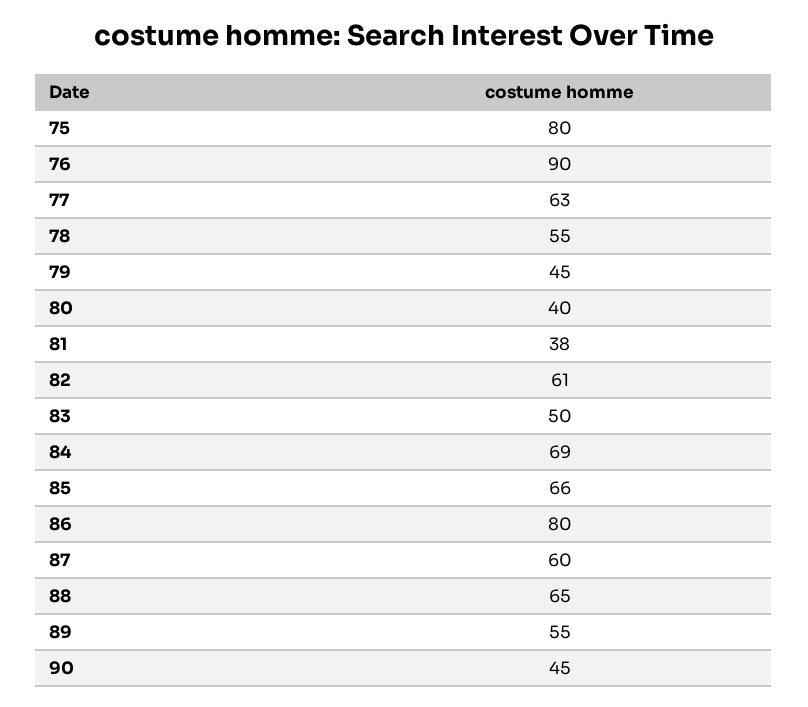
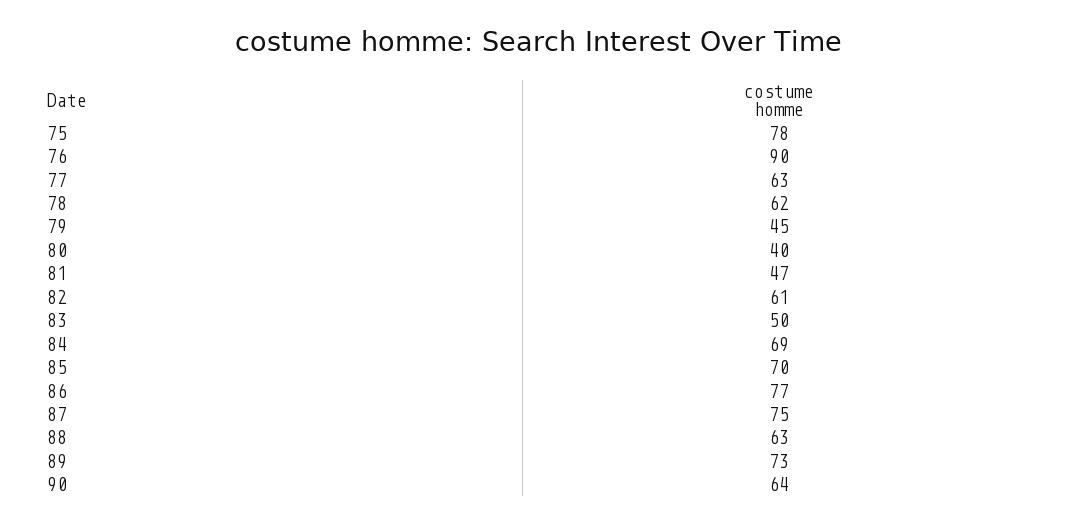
75: 80 -> 78
78: 55 -> 62
81: 38 -> 47
85: 66 -> 70
86: 80 -> 77
87: 60 -> 75
88: 65 -> 63
89: 55 -> 73
90: 45 -> 64

